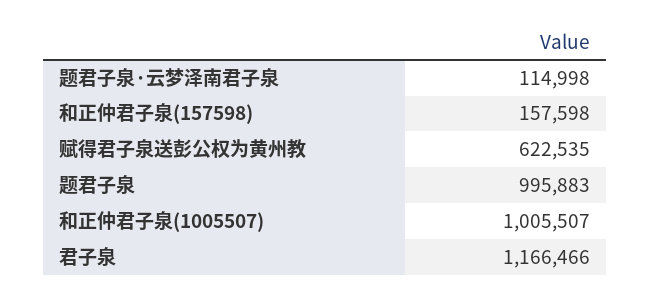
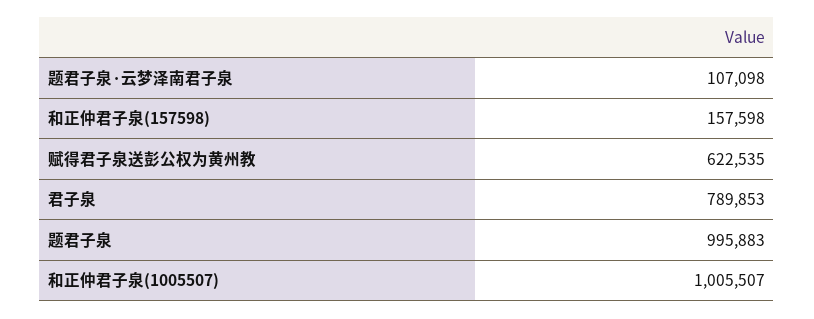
题君子泉·云梦泽南君子泉: 114998 -> 107098
君子泉: 1166466 -> 789853

